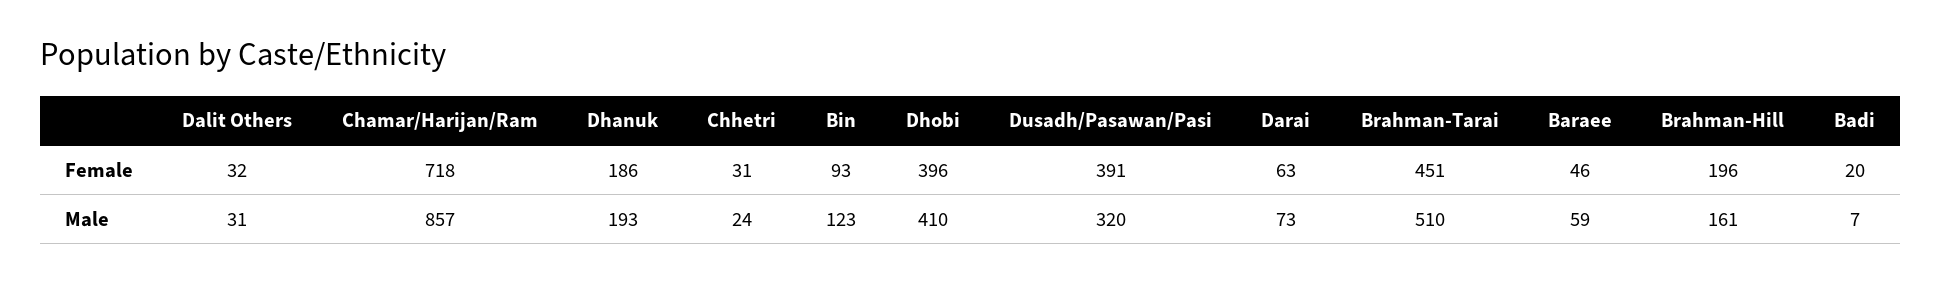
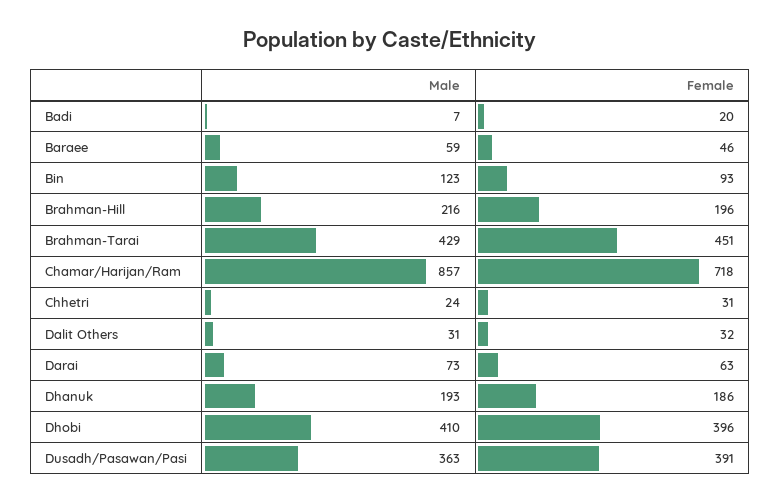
Dusadh/Pasawan/Pasi, Male: 320 -> 363
Brahman-Tarai, Male: 510 -> 429
Brahman-Hill, Male: 161 -> 216

